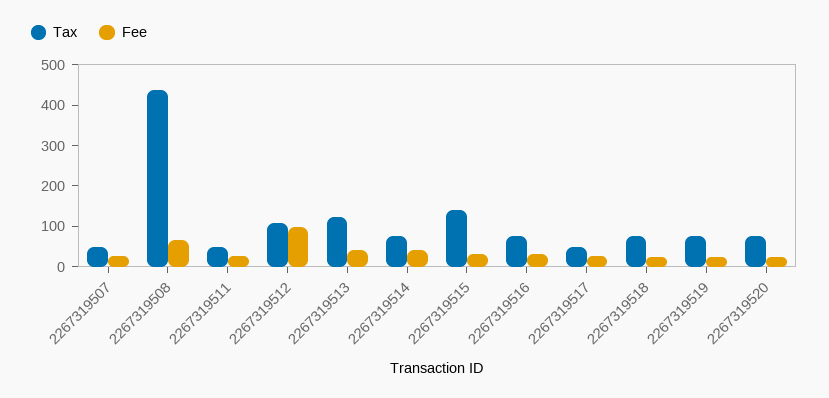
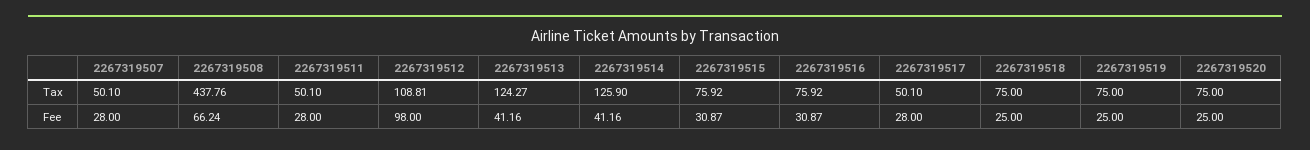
Tax, 2267319514: 80 -> 125.9
Tax, 2267319515: 140 -> 75.92

